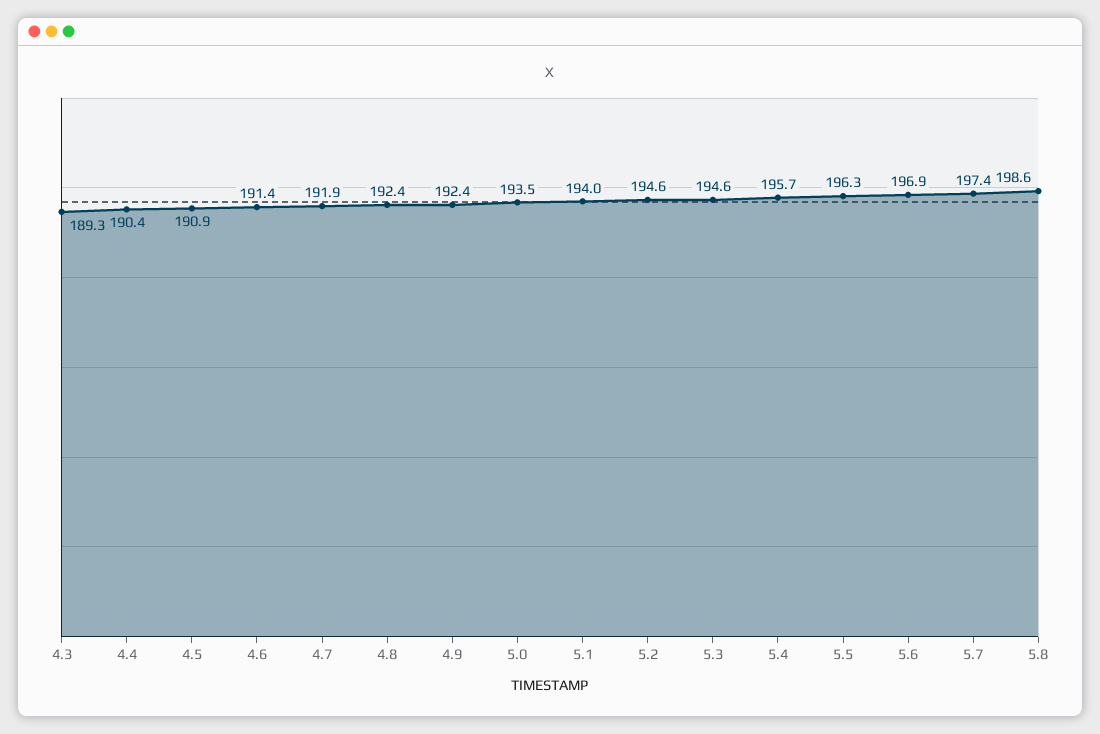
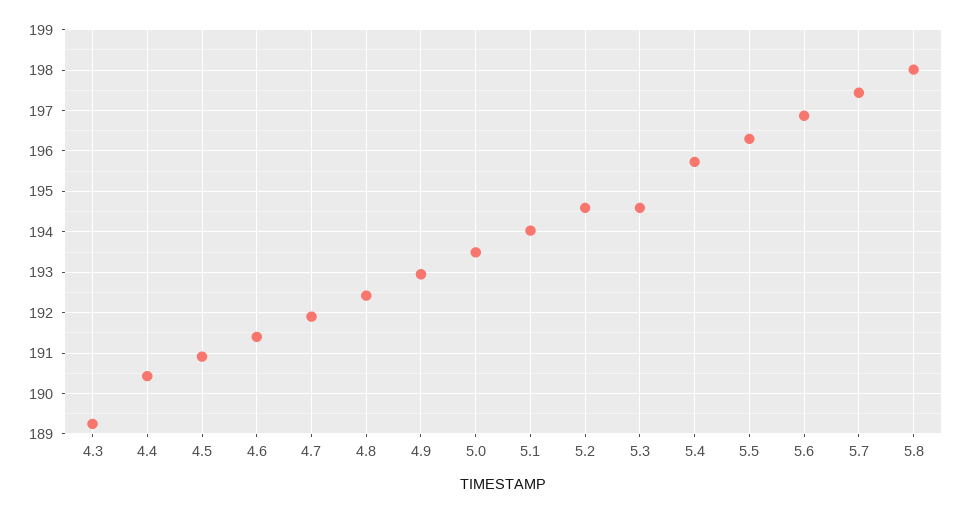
4.9: 192.4 -> 193
5.8: 198.6 -> 198

